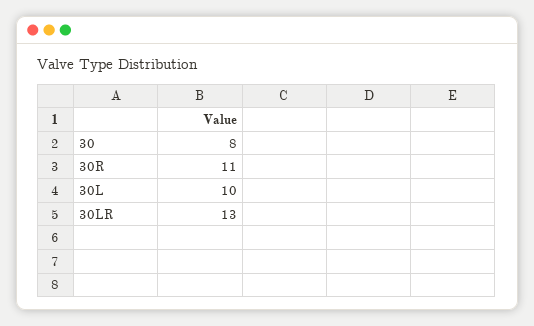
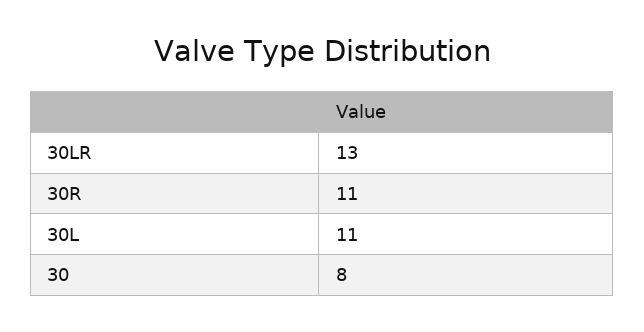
30L: 10 -> 11

